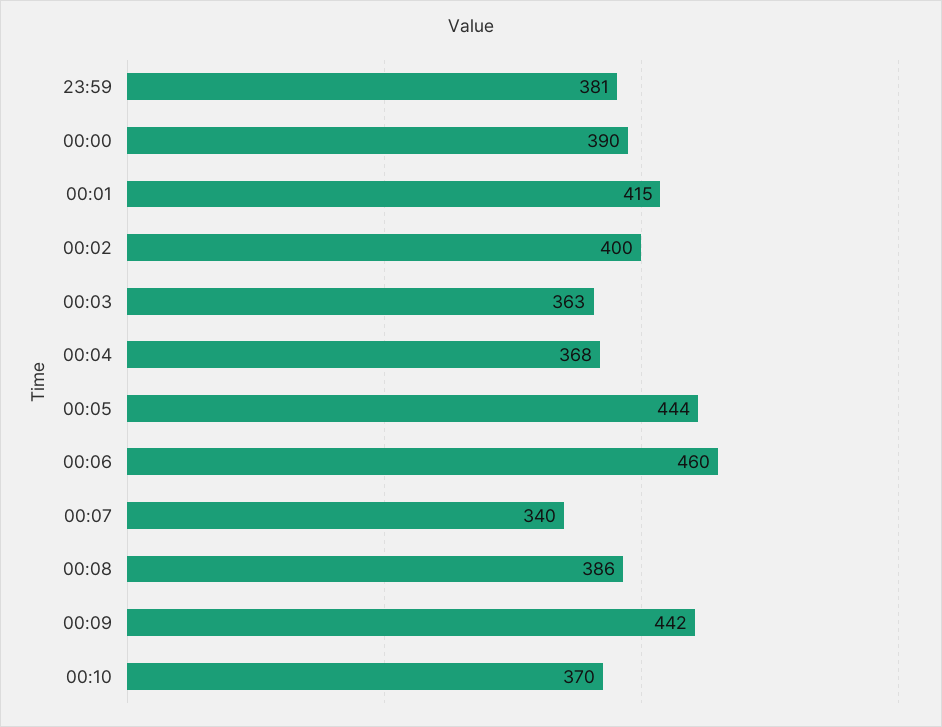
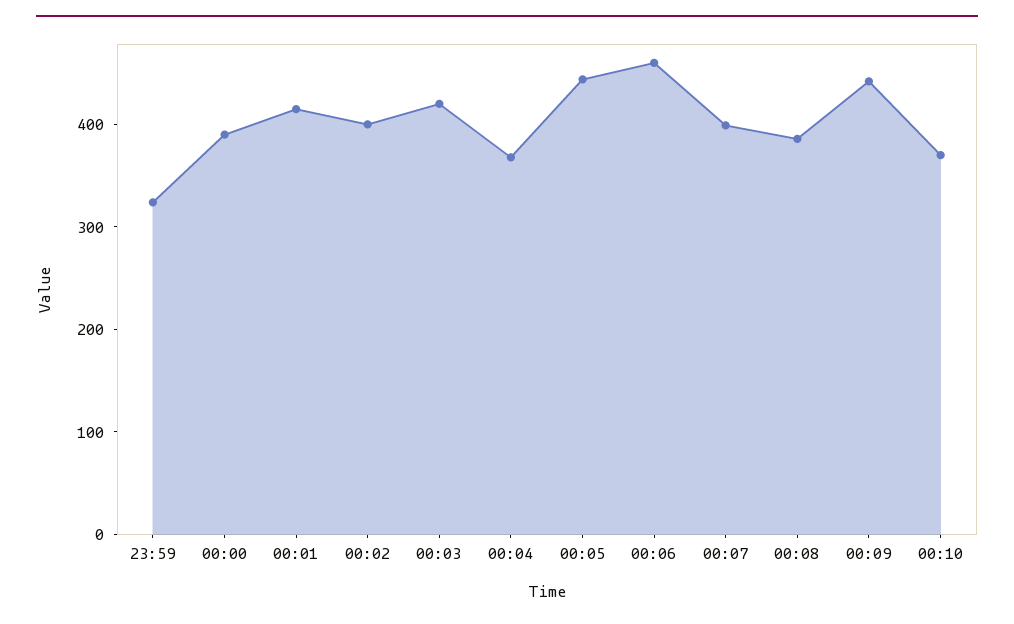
23:59: 381 -> 320
00:03: 363 -> 420
00:07: 340 -> 400

